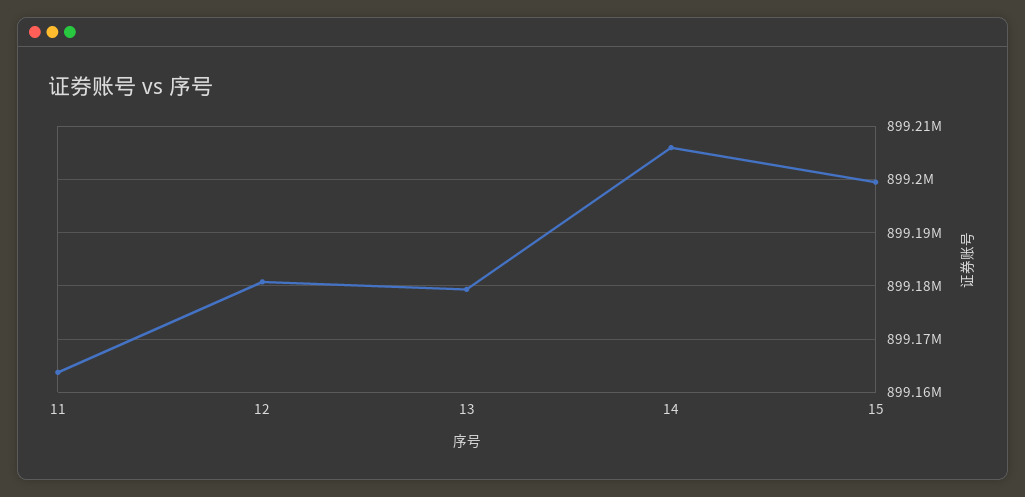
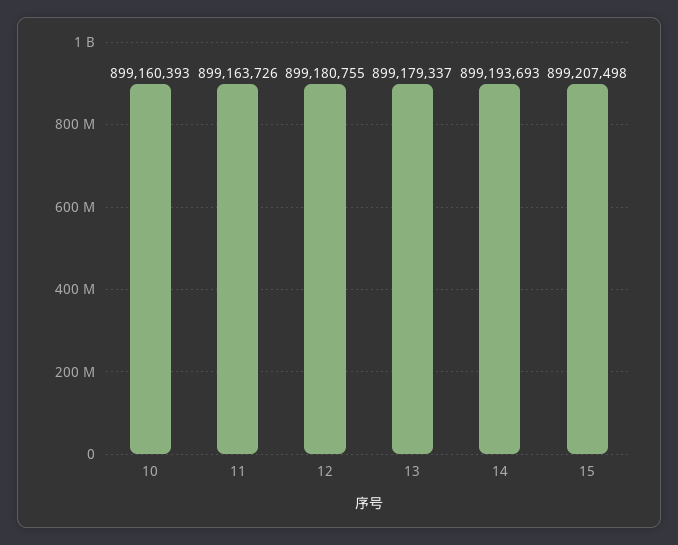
14: 899206000 -> 899193693
15: 899200000 -> 899207498
10: none -> 899160393

